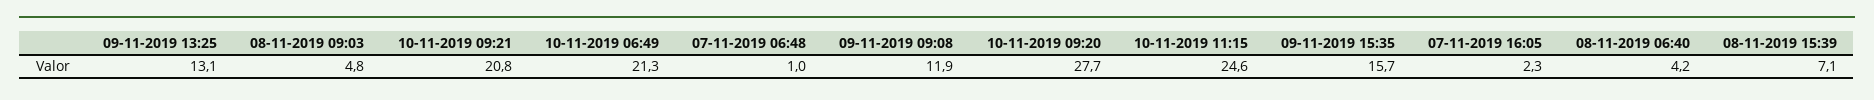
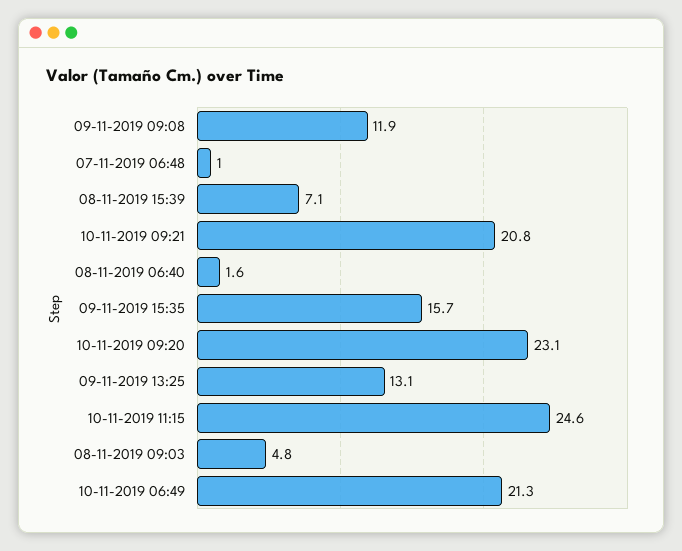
10-11-2019 09:20: 27.7 -> 23.1
07-11-2019 16:05: 2.3 -> none
08-11-2019 06:40: 4.2 -> 1.6

